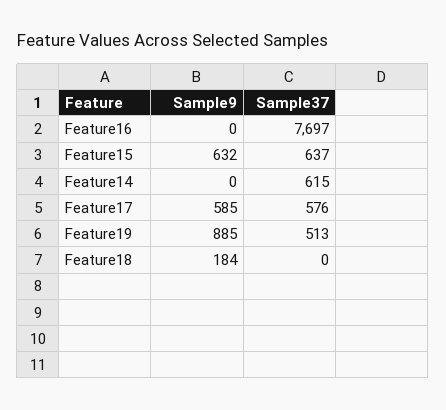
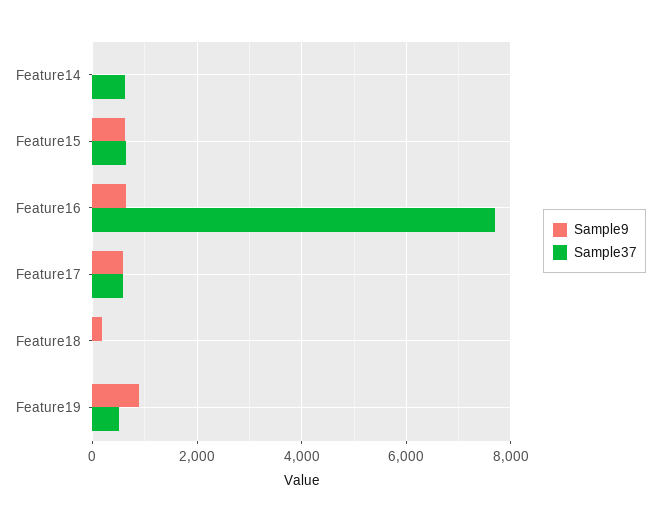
Sample9, Feature16: 0 -> 600

